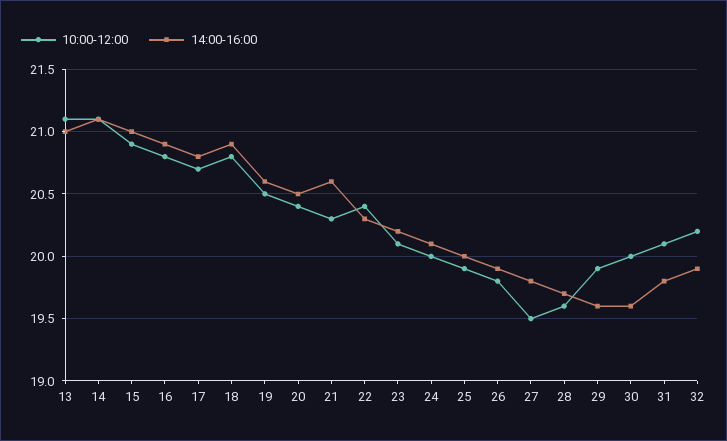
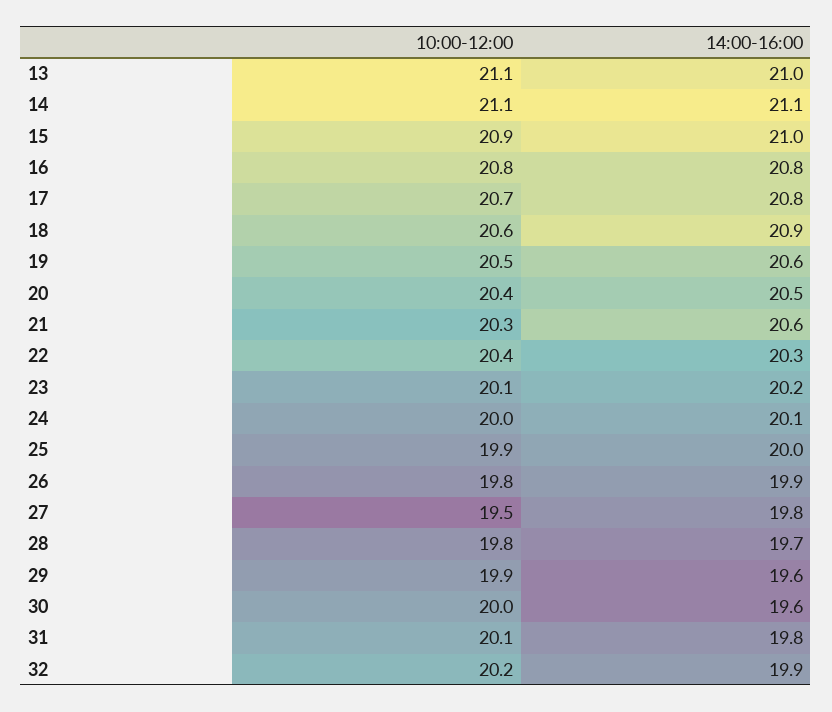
14:00-16:00, 16: 20.9 -> 20.8
10:00-12:00, 18: 20.8 -> 20.6
10:00-12:00, 28: 19.6 -> 19.8

